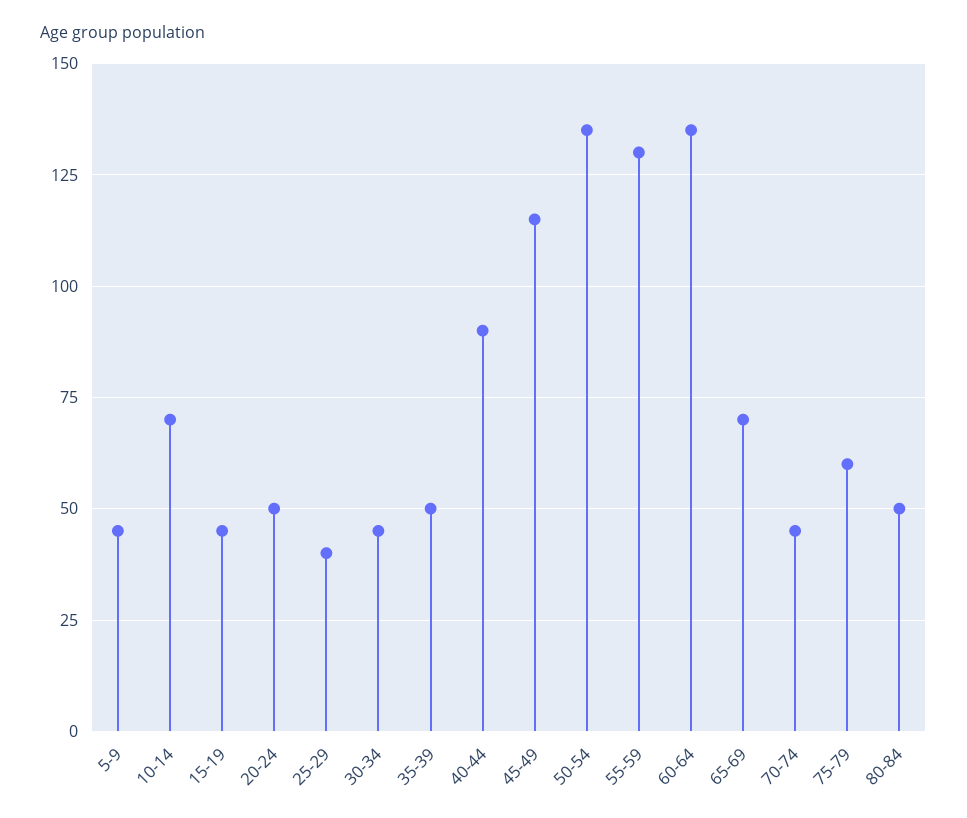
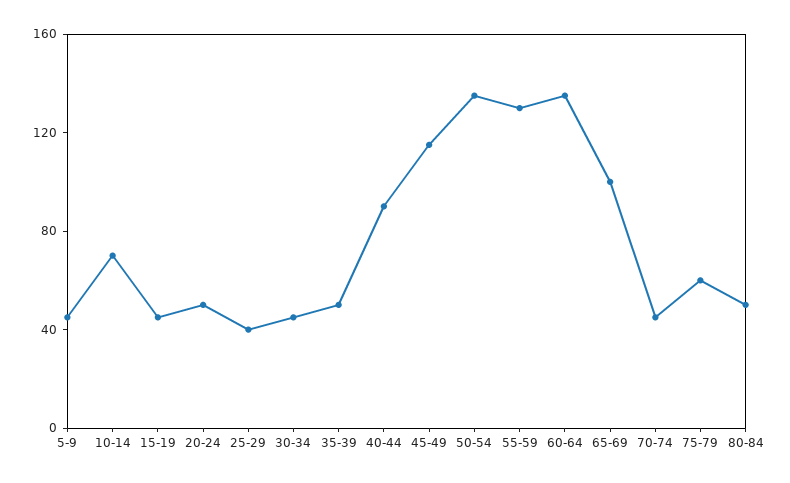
65-69: 70 -> 100

